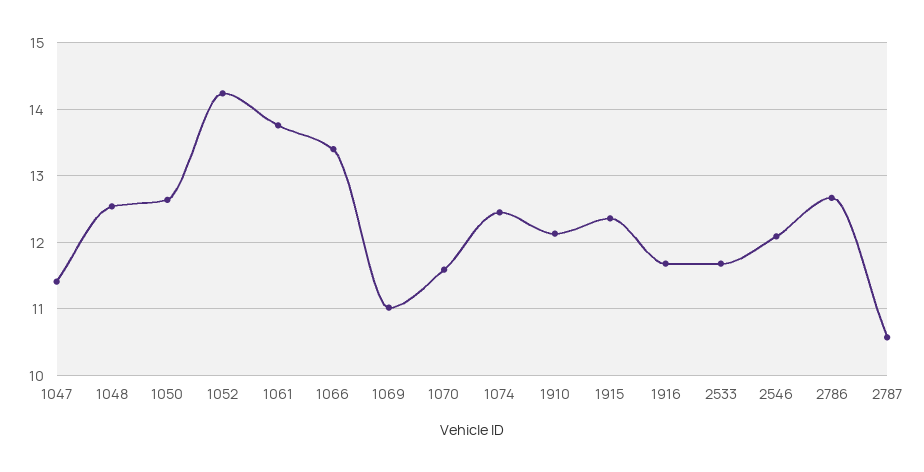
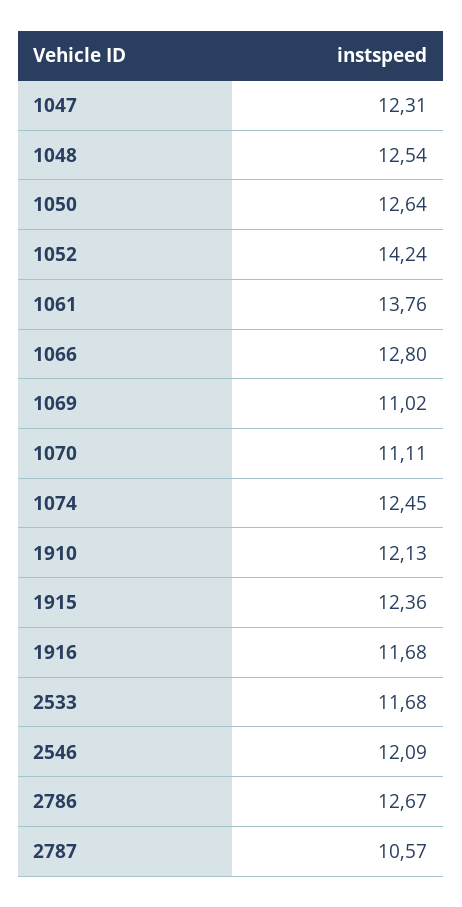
1047: 11.4 -> 12.31
1066: 13.4 -> 12.8
1070: 11.6 -> 11.11

